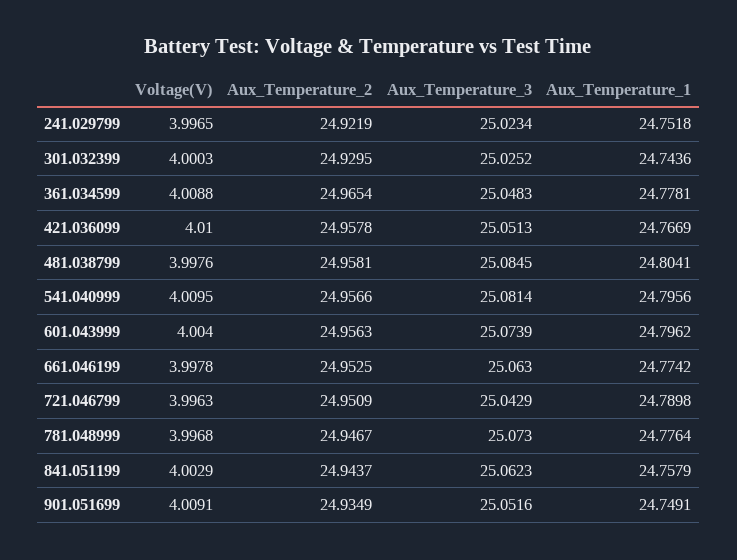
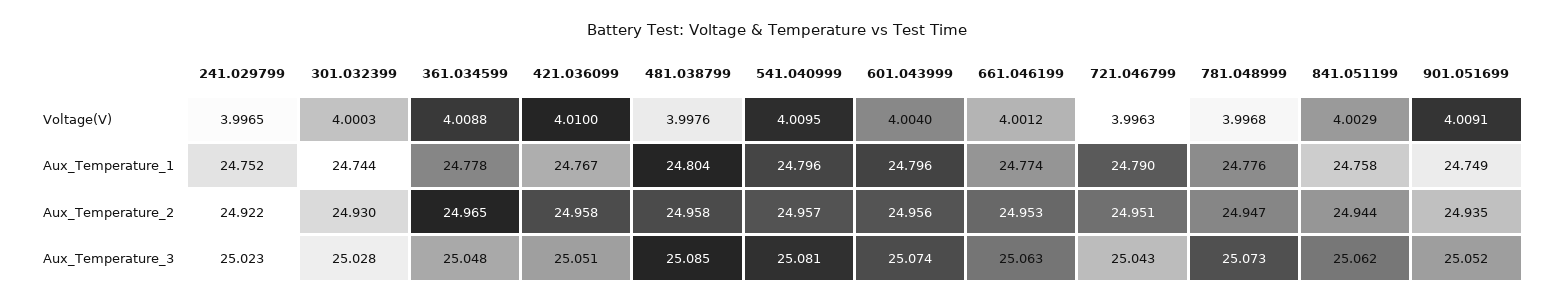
Aux_Temperature_3, 301.032399: 25.0252 -> 25.028
Voltage(V), 661.046199: 3.9978 -> 4.0012

